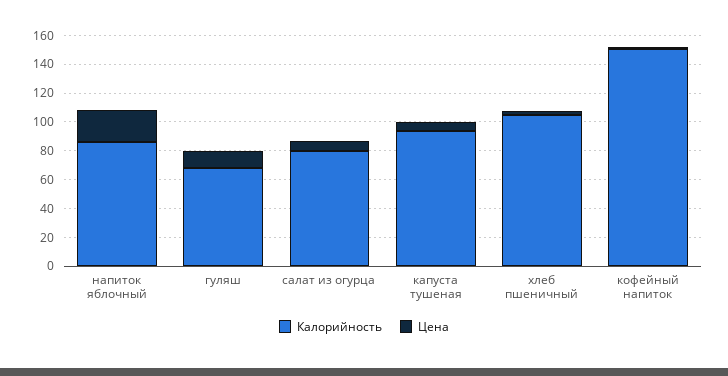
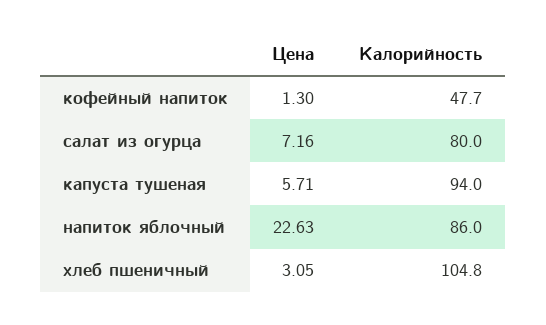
Калорийность, гуляш: 70 -> none
Цена, гуляш: 10 -> none
Калорийность, кофейный напиток: 150 -> 47.7

